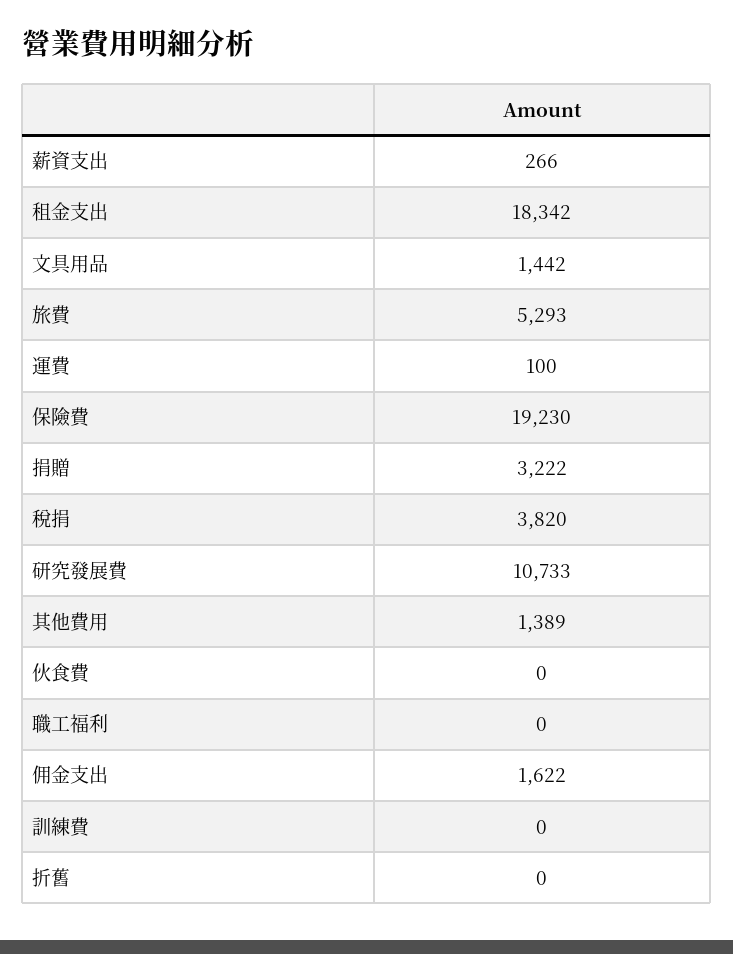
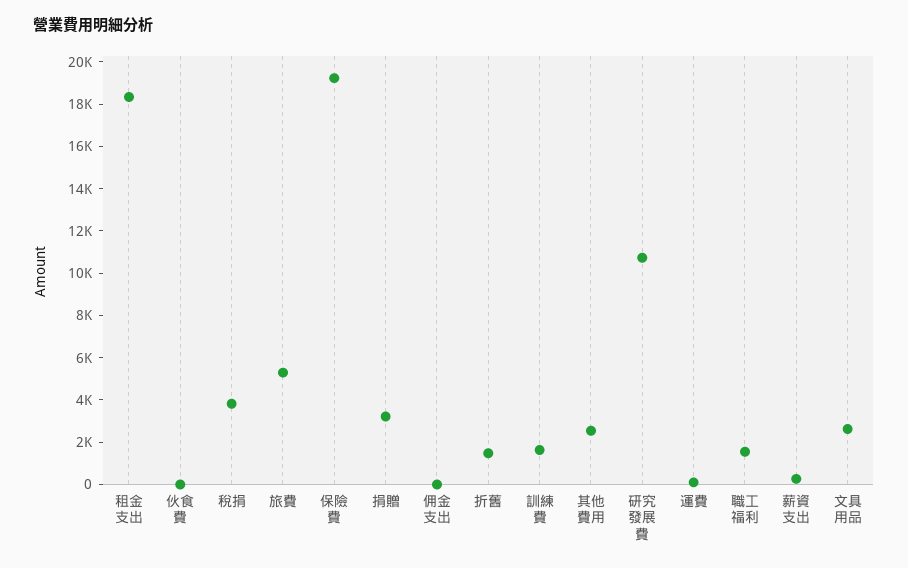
文具用品: 1442 -> 2500
其他費用: 1389 -> 2500
職工福利: 0 -> 1500
佣金支出: 1622 -> 0
訓練費: 0 -> 1500
折舊: 0 -> 1500

